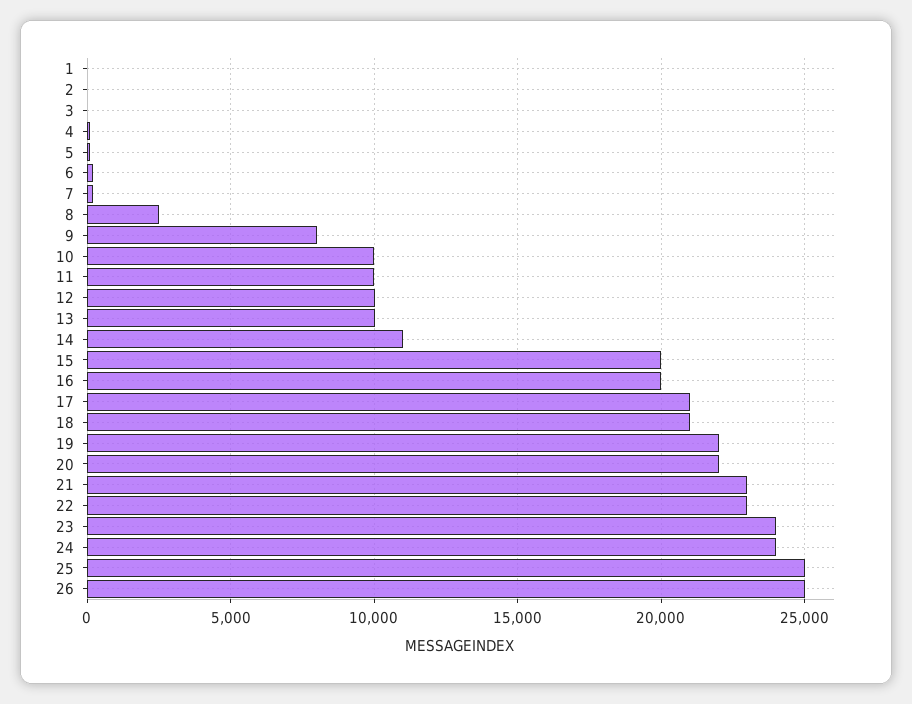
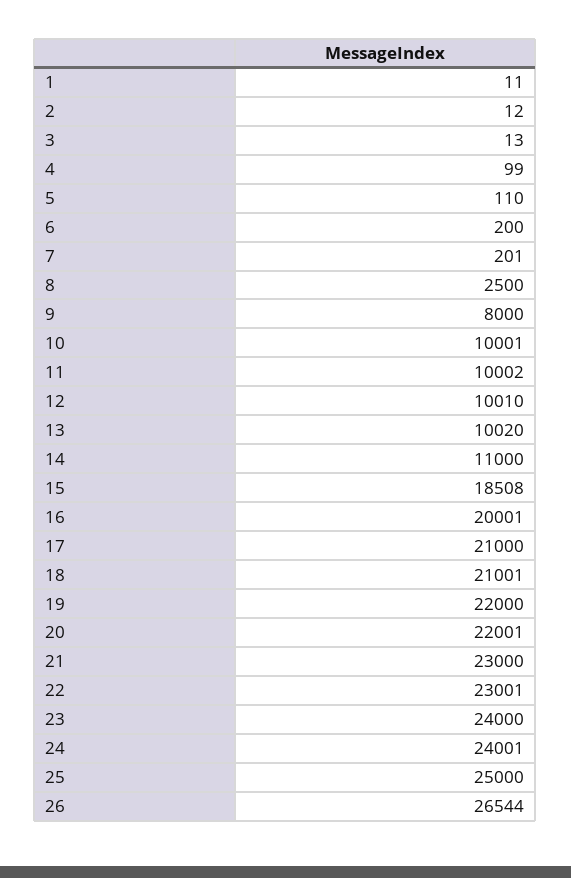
15: 20000 -> 18508
26: 25000 -> 26544

